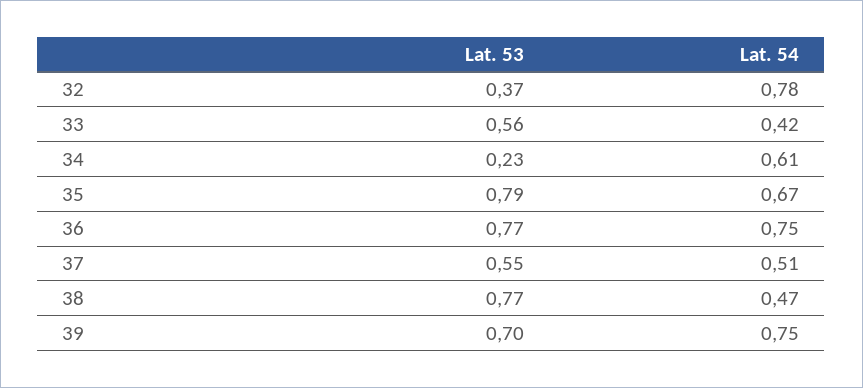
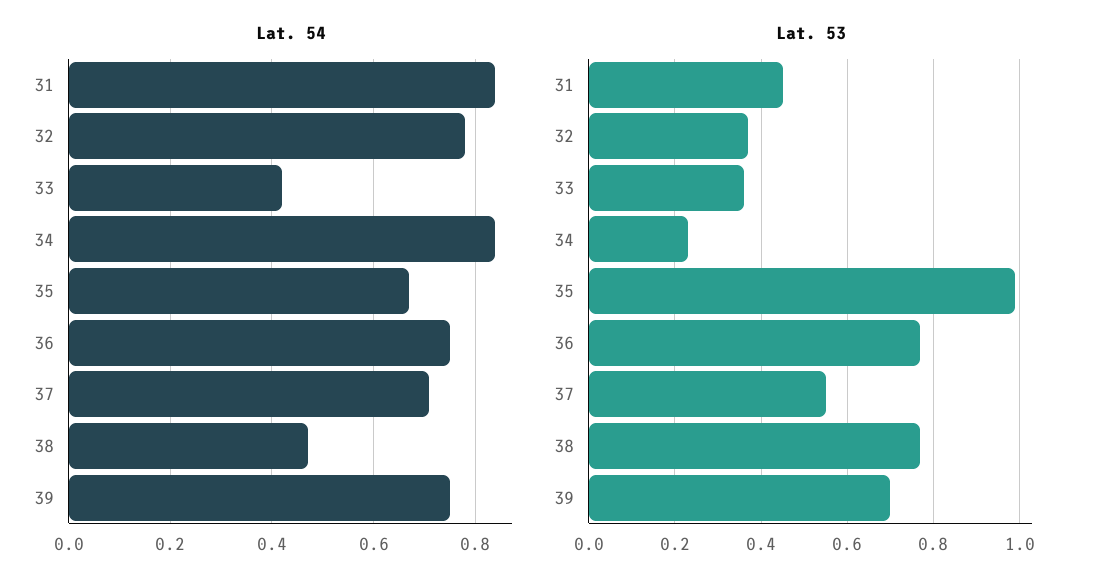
Lat. 53, 33: 0.56 -> 0.35
Lat. 54, 34: 0.61 -> 0.85
Lat. 53, 35: 0.79 -> 1
Lat. 54, 37: 0.51 -> 0.7
Lat. 54, 31: none -> 0.85
Lat. 53, 31: none -> 0.45

